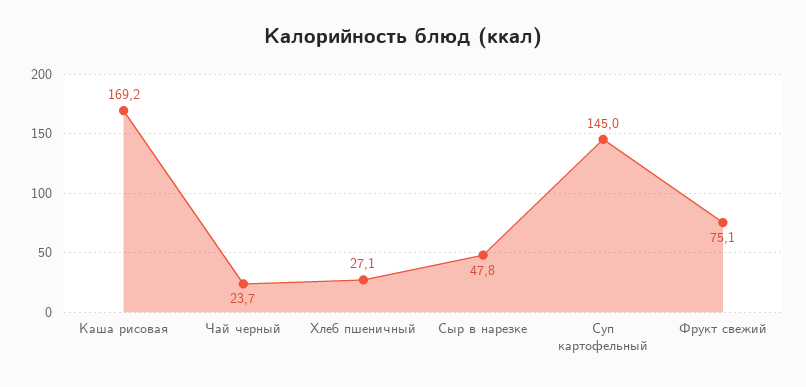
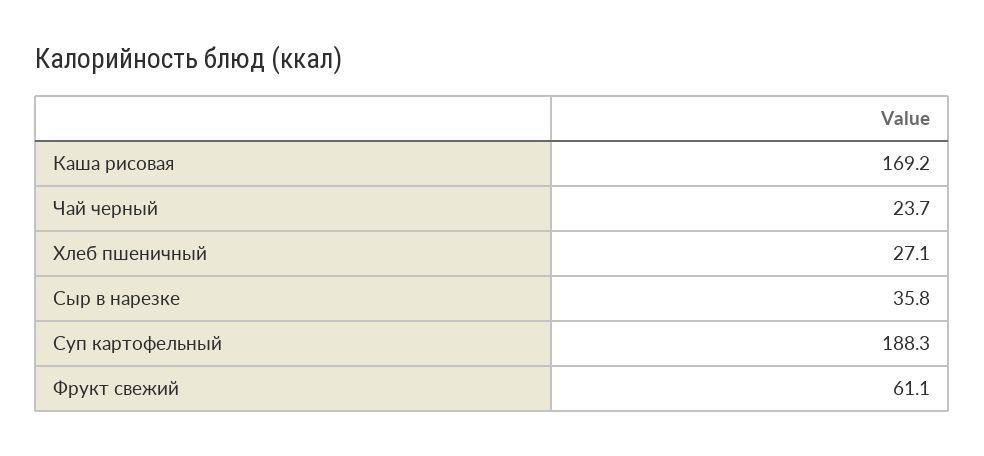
Сыр в нарезке: 47.8 -> 35.8
Суп картофельный: 145 -> 188.3
Фрукт свежий: 75.1 -> 61.1

